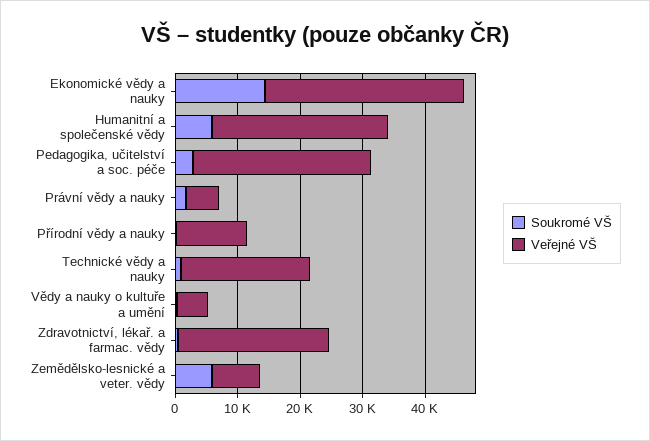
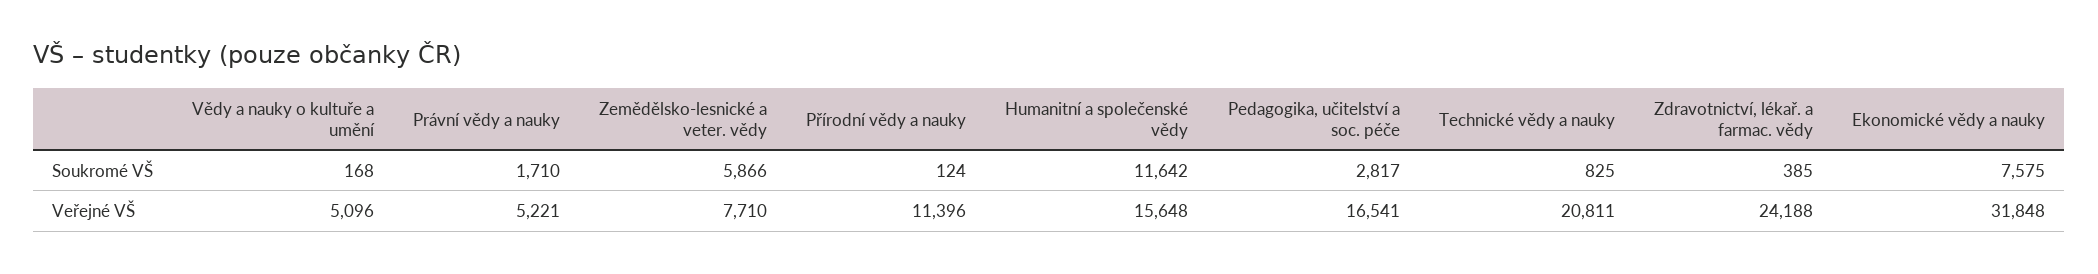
Soukromé VŠ, Ekonomické vědy a nauky: 14000 -> 7575
Soukromé VŠ, Humanitní a společenské vědy: 6000 -> 11642
Veřejné VŠ, Humanitní a společenské vědy: 28000 -> 15648
Veřejné VŠ, Pedagogika, učitelství a soc. péče: 28000 -> 16541

